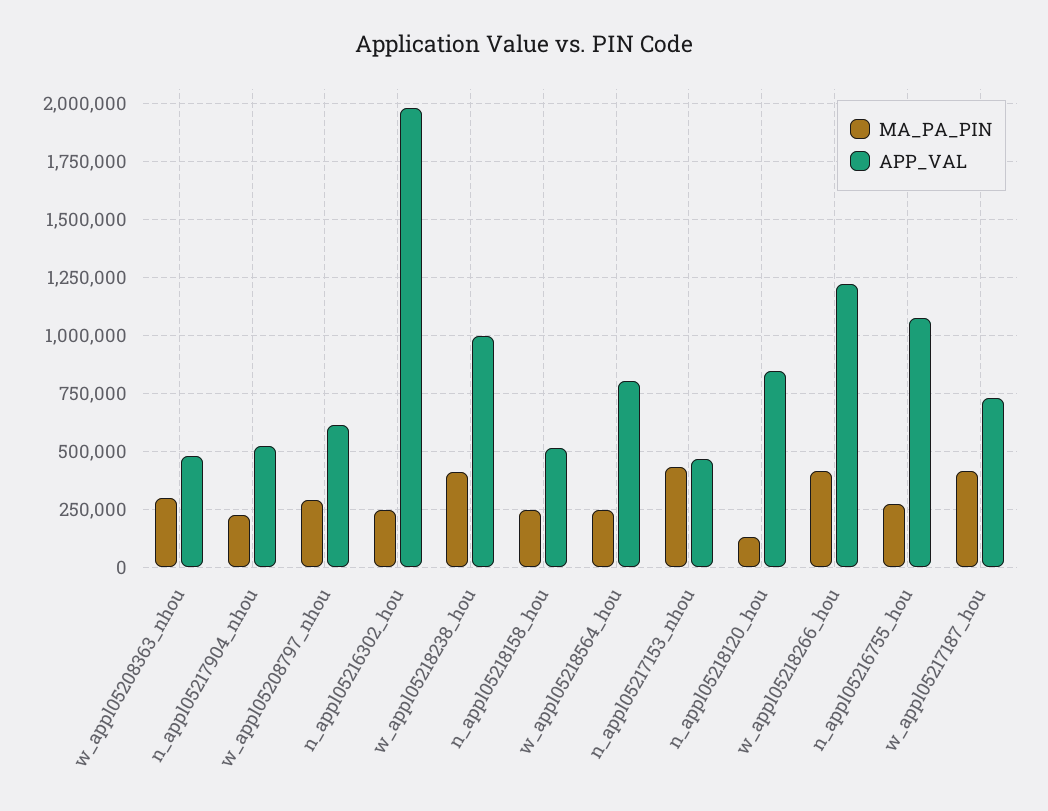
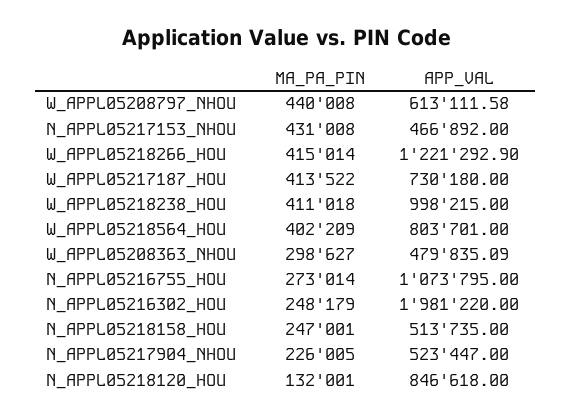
MA_PA_PIN, w_appl05208797_nhou: 300000 -> 440008
MA_PA_PIN, w_appl05218564_hou: 250000 -> 402209

